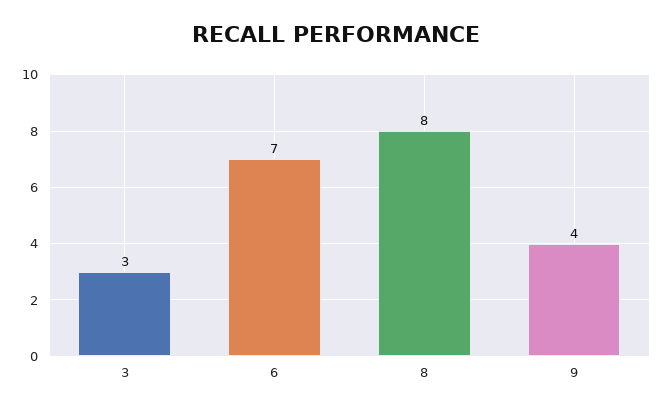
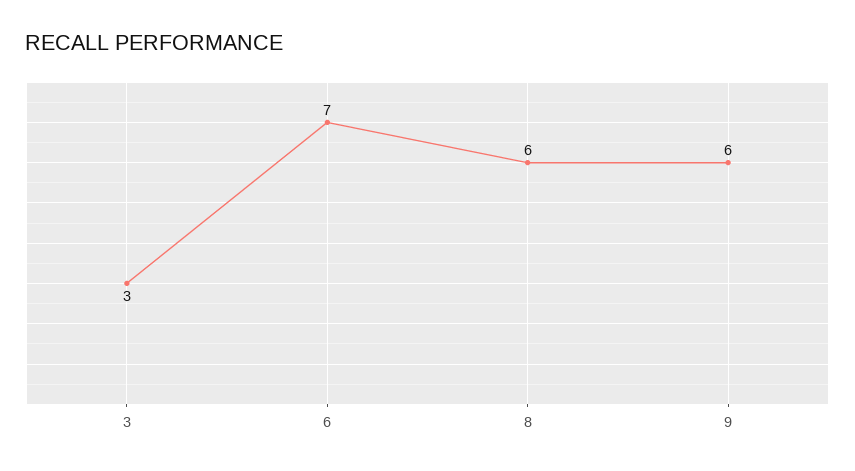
8: 8 -> 6
9: 4 -> 6

